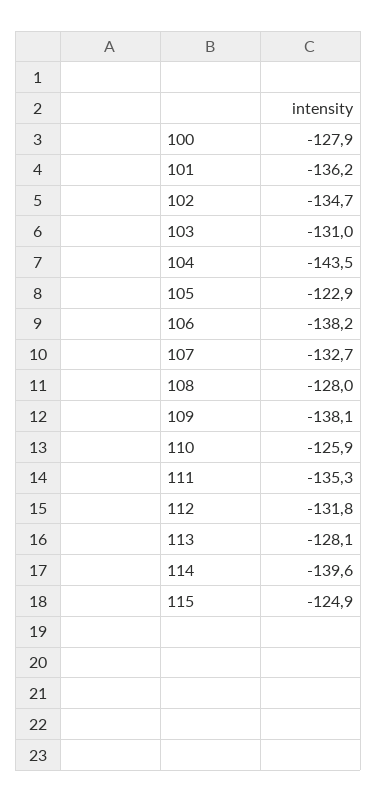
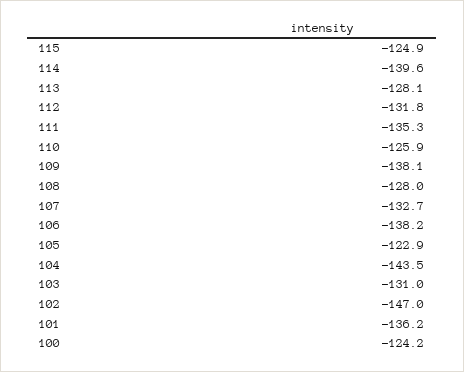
100: -127.9 -> -124.2
102: -134.7 -> -147

